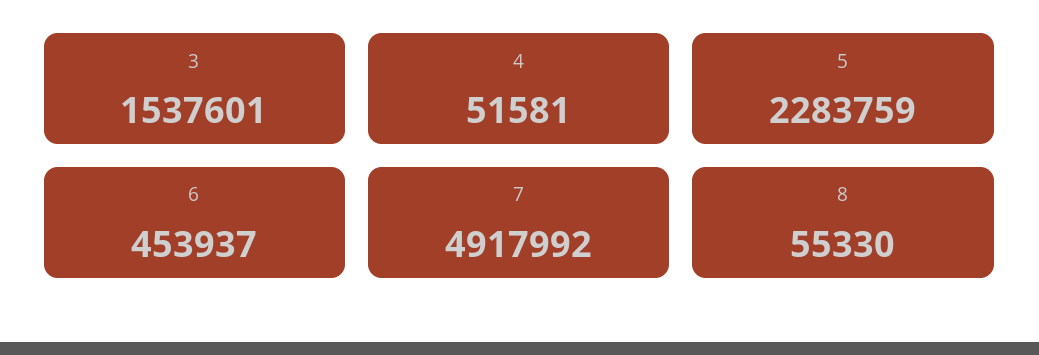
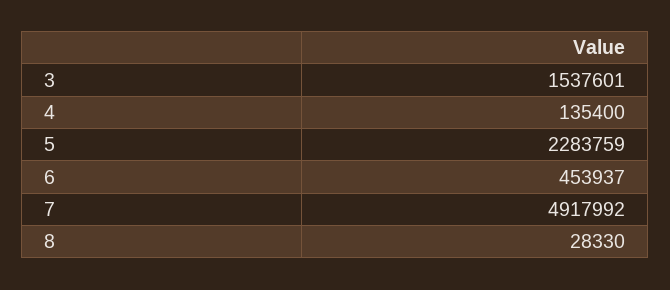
4: 51581 -> 135400
8: 55330 -> 28330

